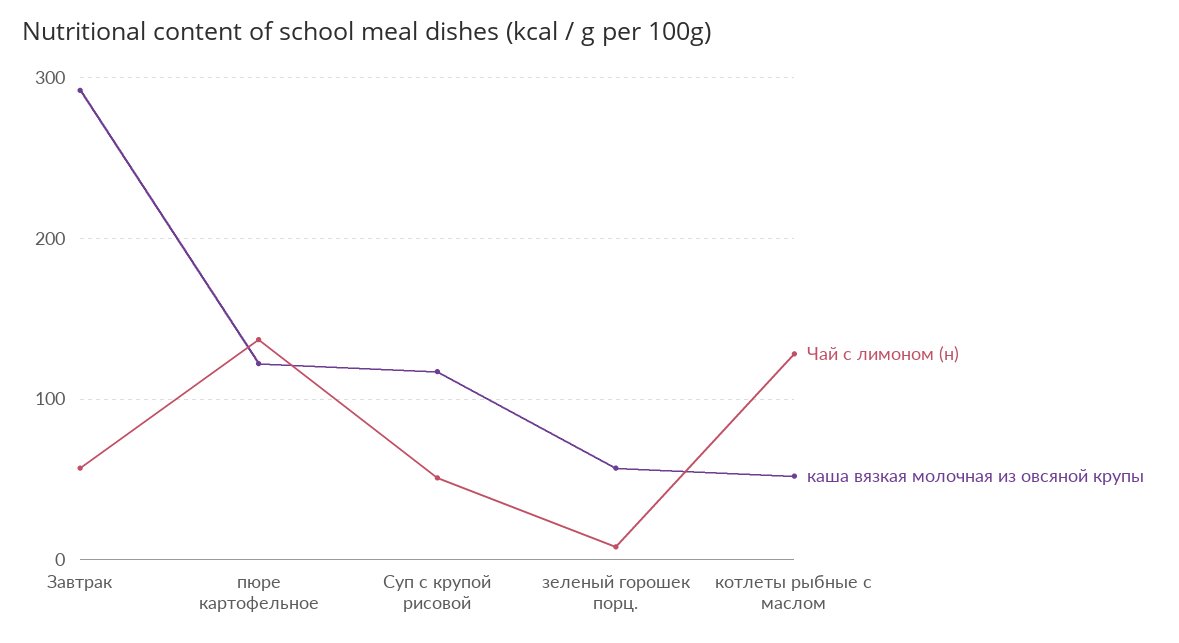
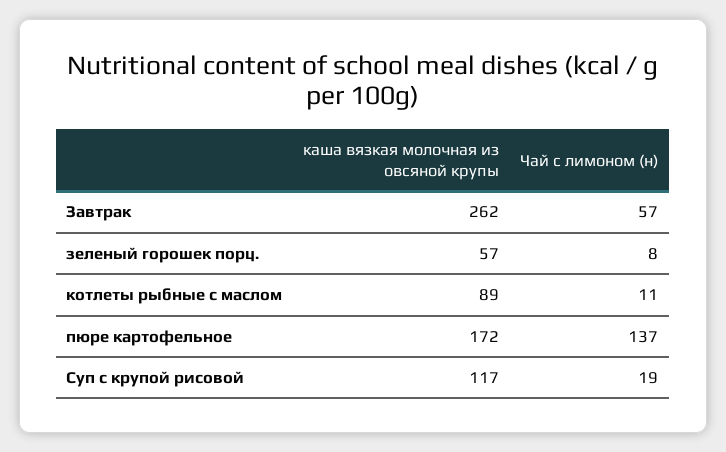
каша вязкая молочная из овсяной крупы, Завтрак: 290 -> 262
каша вязкая молочная из овсяной крупы, пюре картофельное: 120 -> 172
Чай с лимоном (н), Суп с крупой рисовой: 50 -> 19
Чай с лимоном (н), котлеты рыбные с маслом: 130 -> 11
каша вязкая молочная из овсяной крупы, котлеты рыбные с маслом: 50 -> 89

